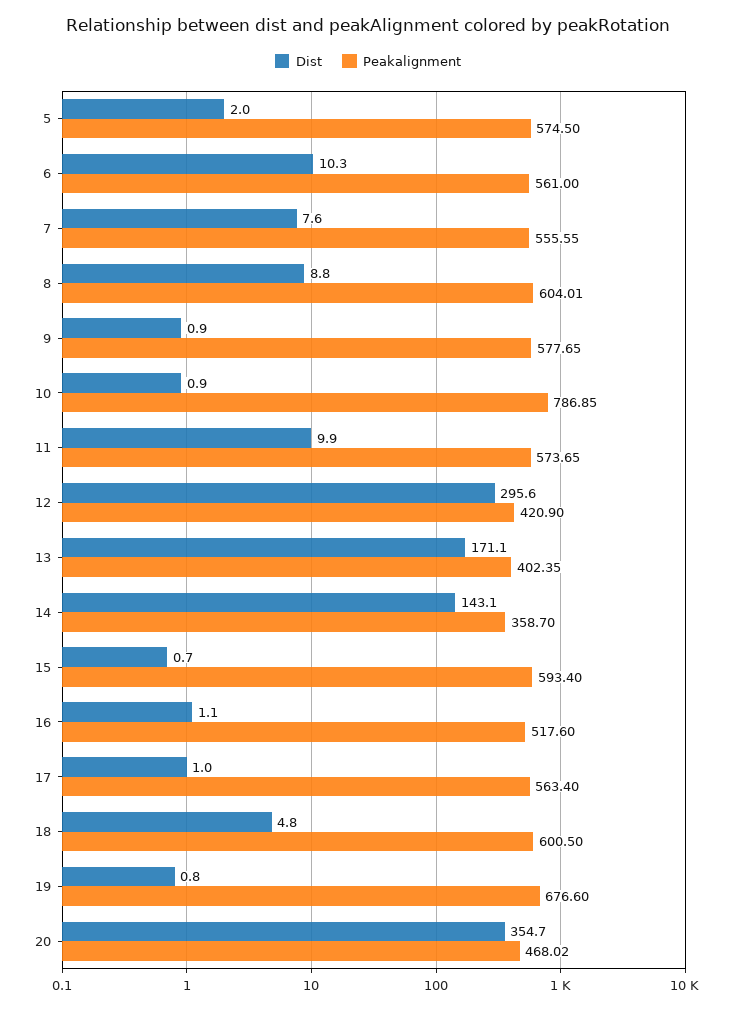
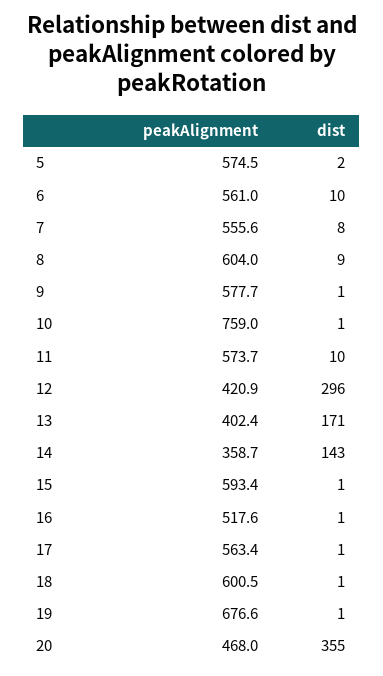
Peakalignment, 10: 786.85 -> 759
Dist, 18: 4.8 -> 1

